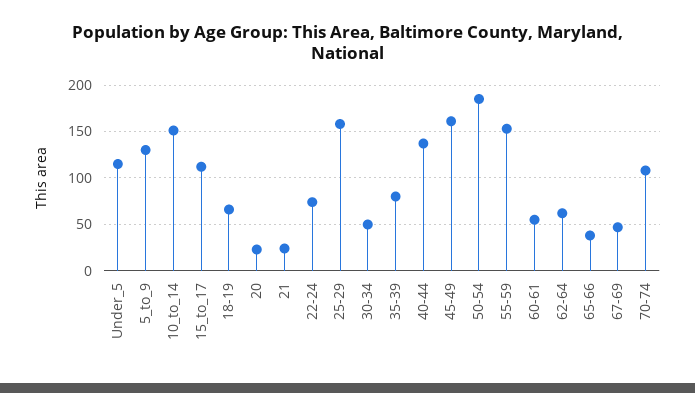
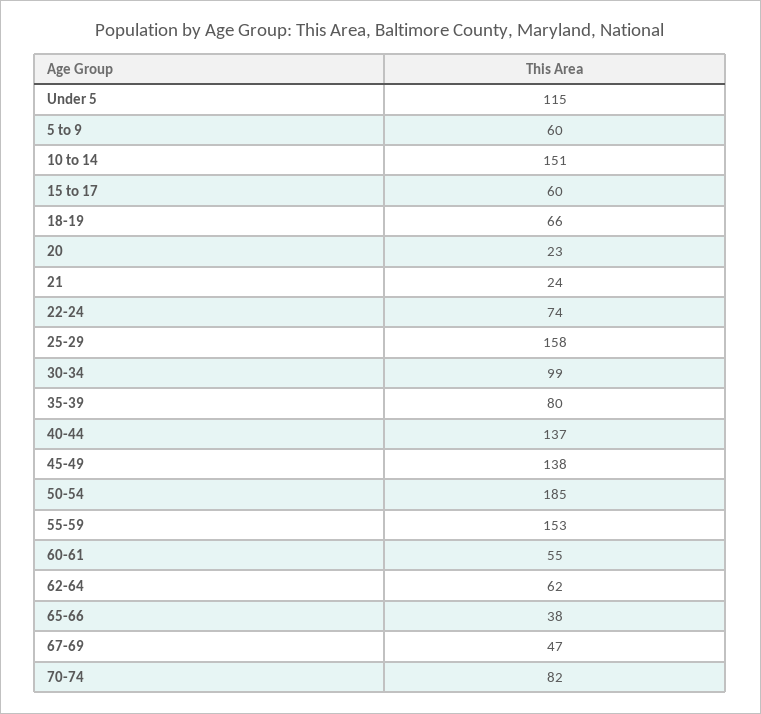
5_to_9: 130 -> 60
15_to_17: 110 -> 60
30-34: 50 -> 99
45-49: 160 -> 138
70-74: 110 -> 82

